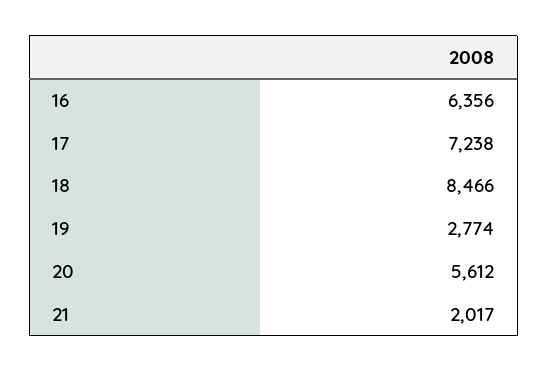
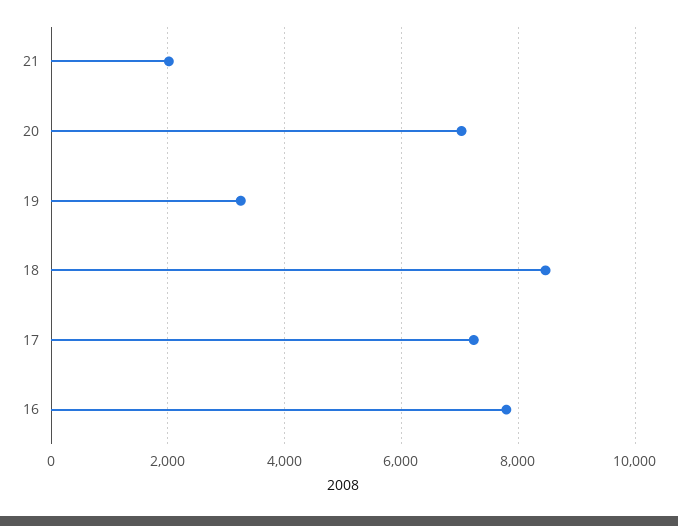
16: 6356 -> 7800
19: 2774 -> 3200
20: 5612 -> 7000

